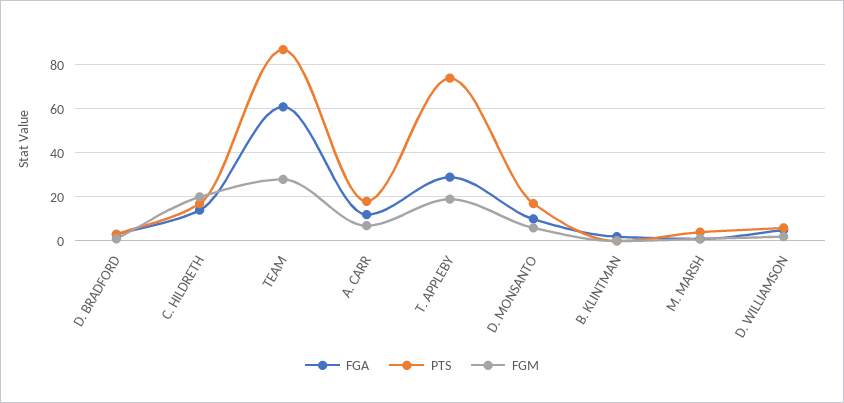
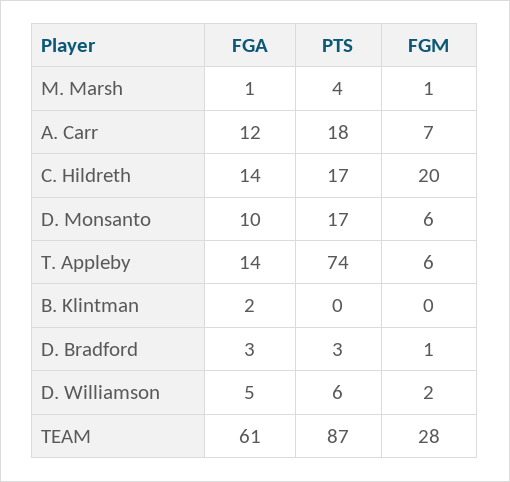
FGA, T. APPLEBY: 30 -> 14
FGM, T. APPLEBY: 20 -> 6

